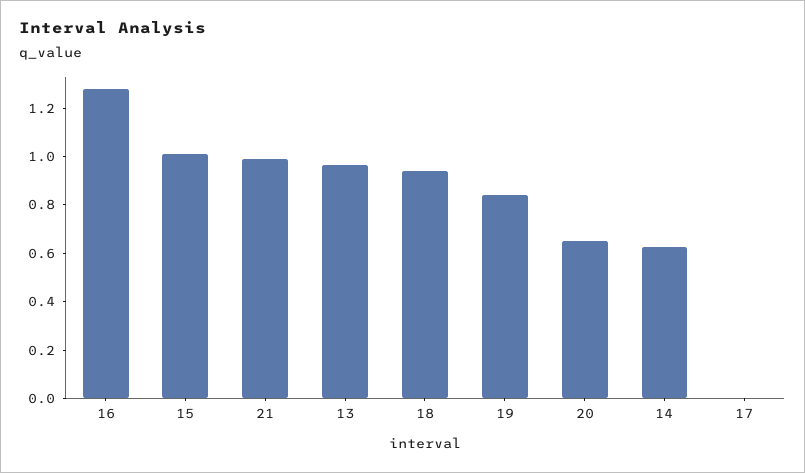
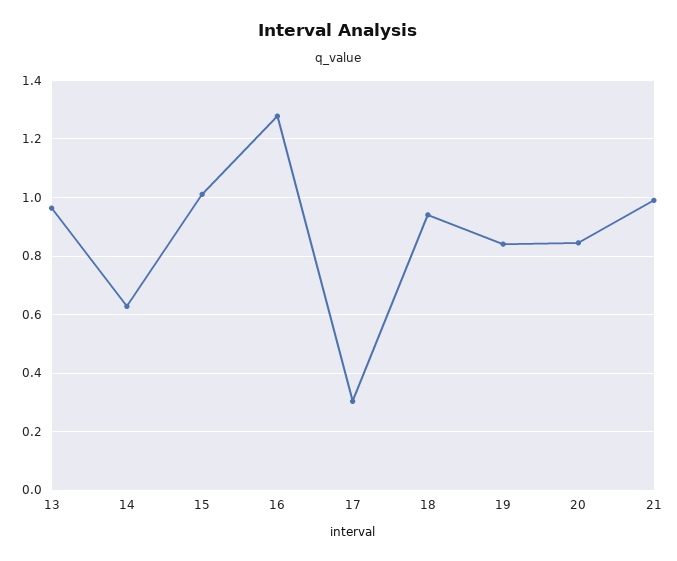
20: 0.65 -> 0.85
17: 0 -> 0.3

